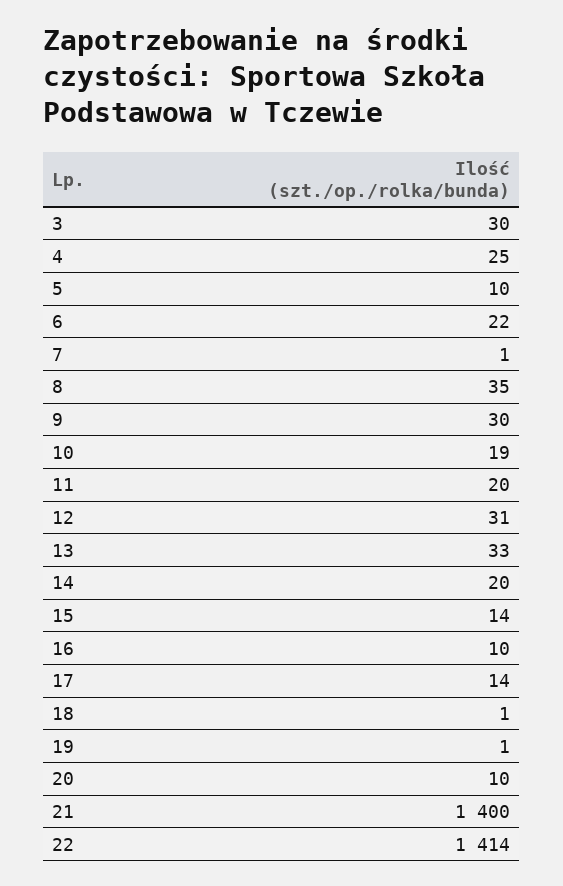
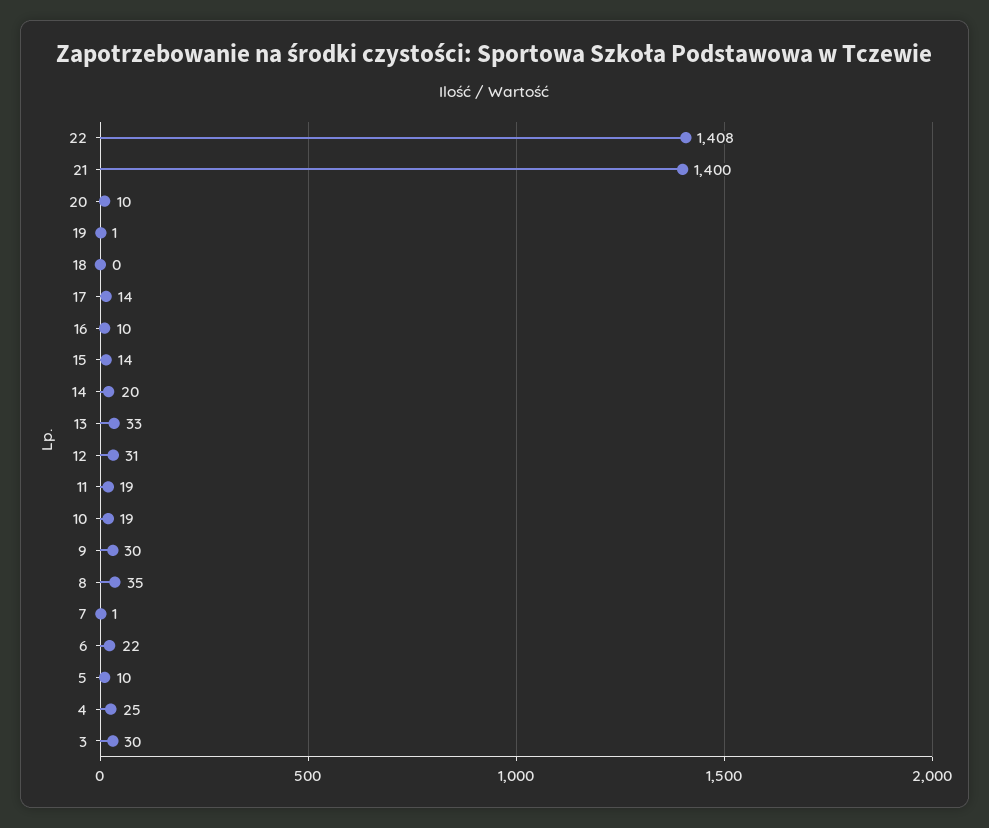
11: 20 -> 19
18: 1 -> 0
22: 1414 -> 1408

